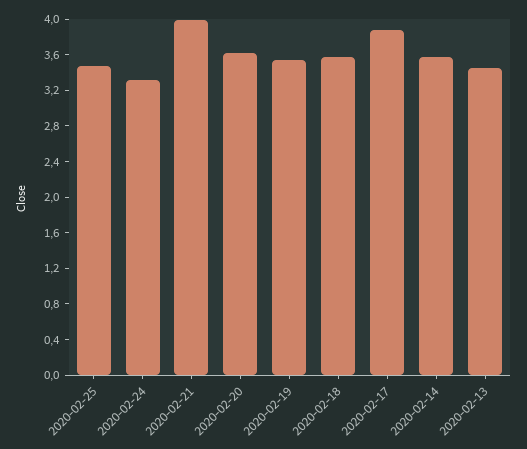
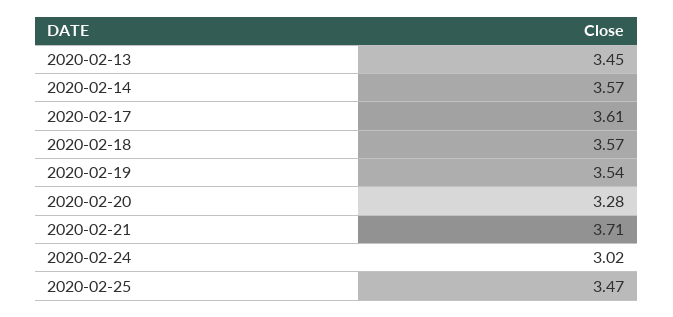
2020-02-24: 3.3 -> 3.02
2020-02-21: 4 -> 3.71
2020-02-20: 3.6 -> 3.28
2020-02-17: 3.9 -> 3.61

